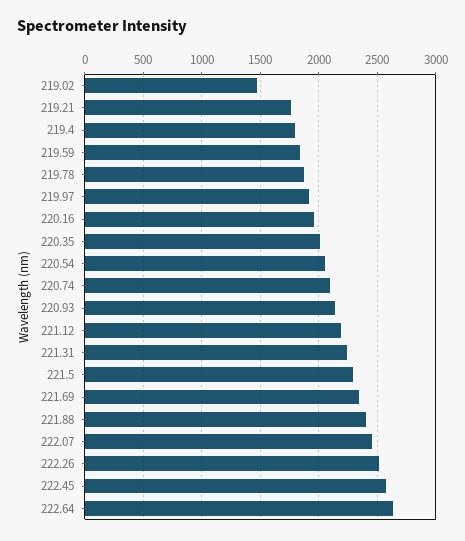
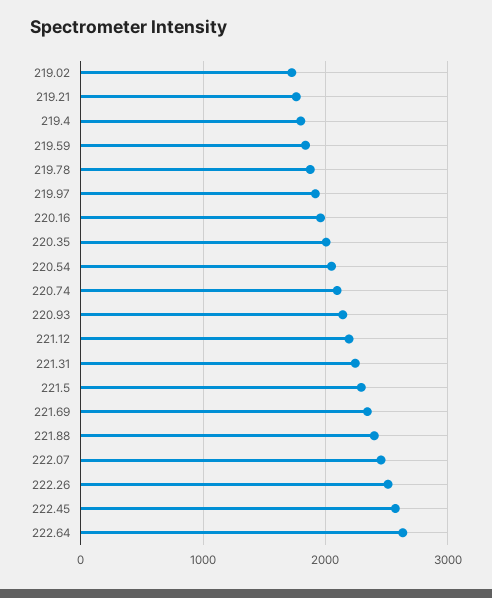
219.02: 1500 -> 1700

